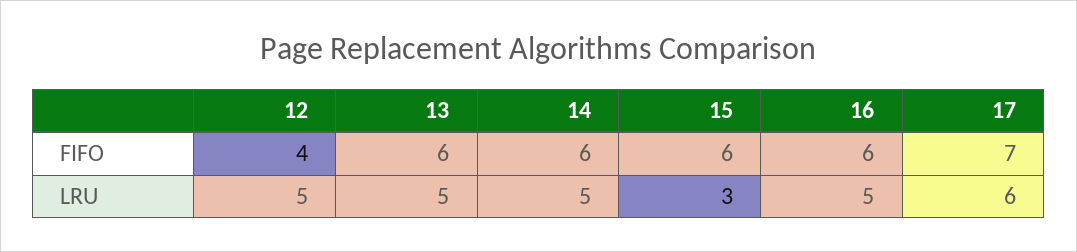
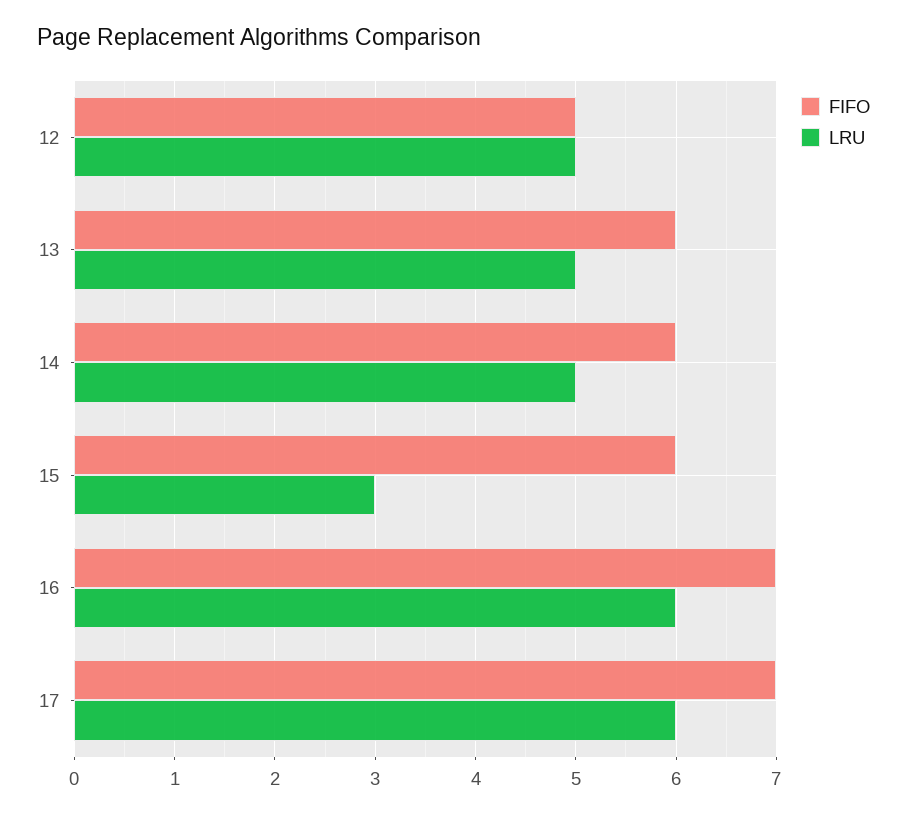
FIFO, 12: 4 -> 5
FIFO, 16: 6 -> 7
LRU, 16: 5 -> 6

